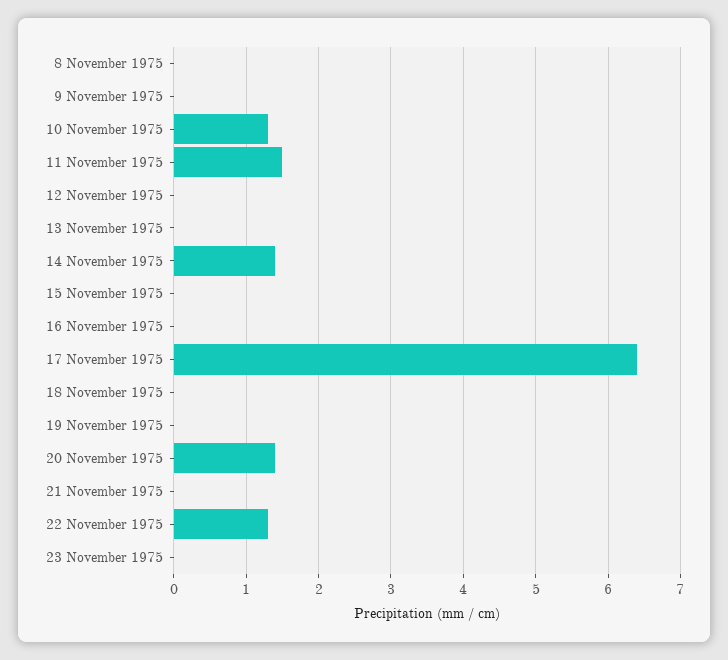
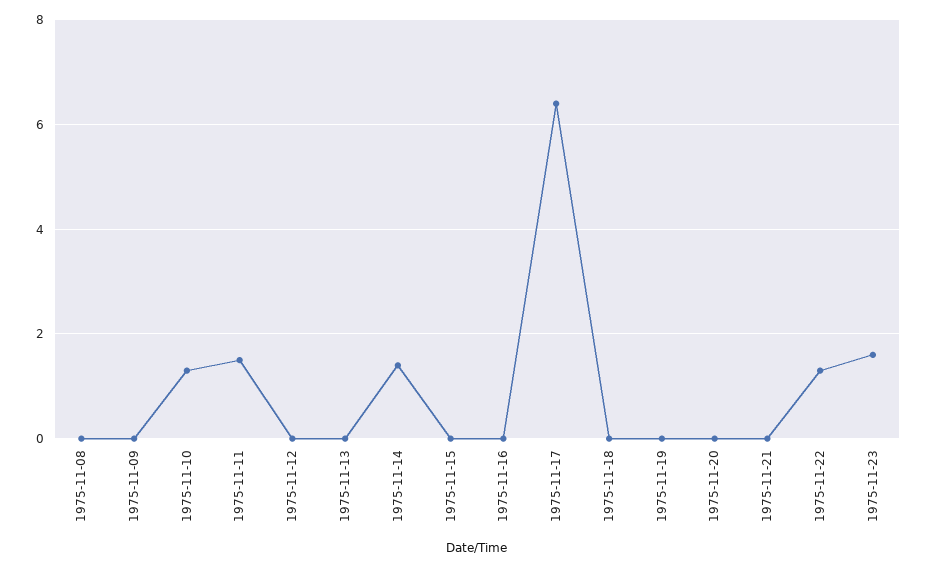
20 November 1975: 1.4 -> 0
23 November 1975: 0 -> 1.5

